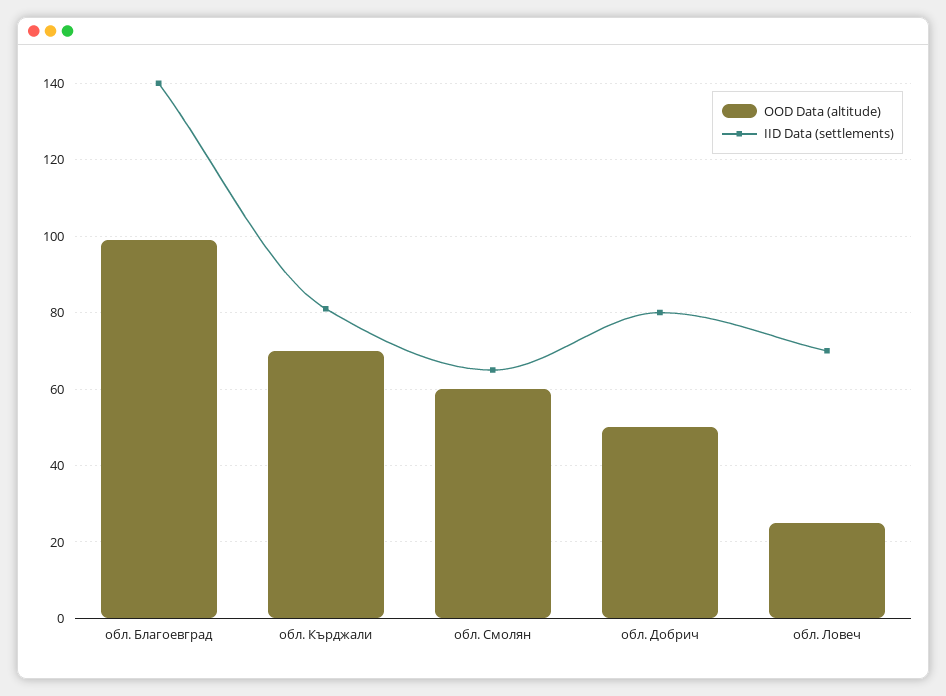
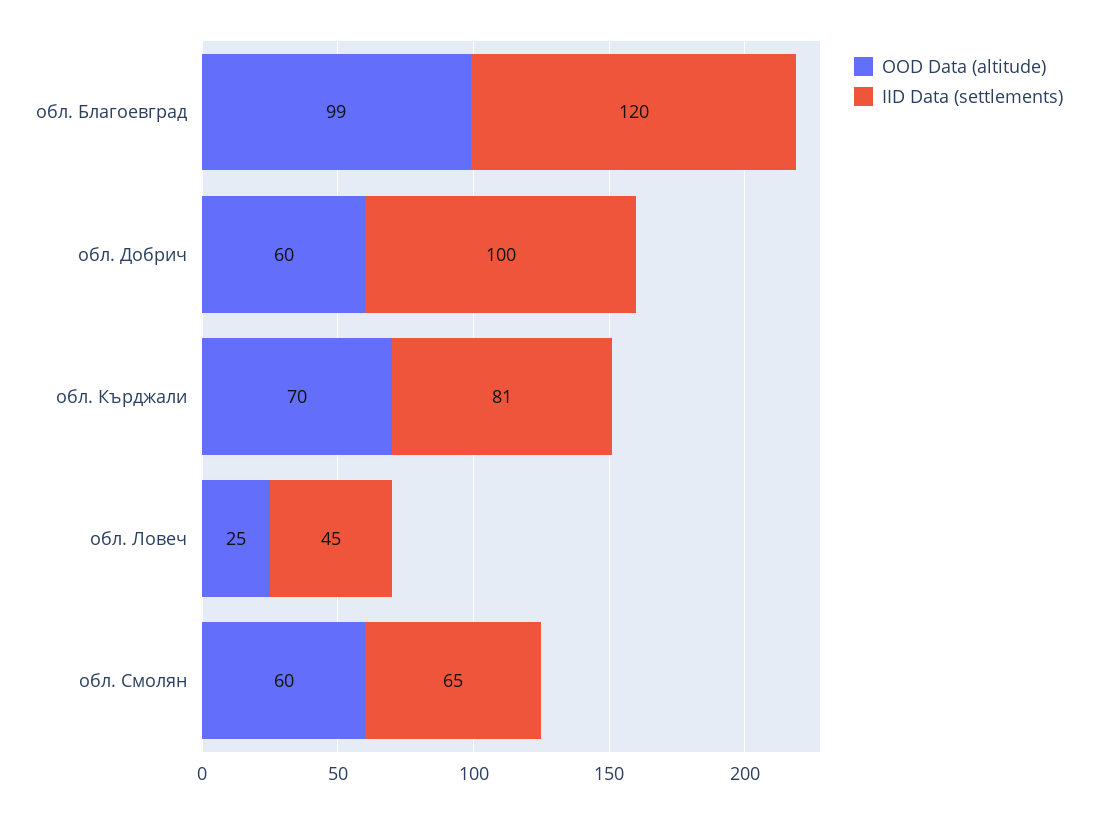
IID Data (settlements), обл. Благоевград: 140 -> 120
OOD Data (altitude), обл. Добрич: 50 -> 60
IID Data (settlements), обл. Добрич: 80 -> 100
IID Data (settlements), обл. Ловеч: 70 -> 45

